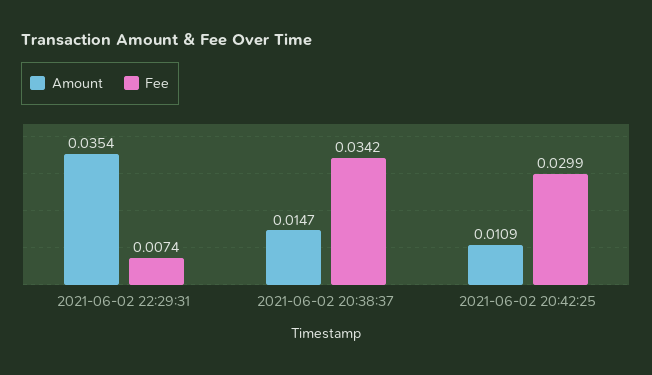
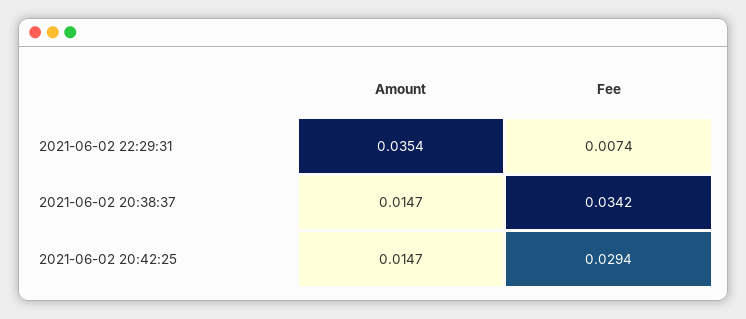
Amount, 2021-06-02 20:42:25: 0.0109 -> 0.0147
Fee, 2021-06-02 20:42:25: 0.0299 -> 0.0294

